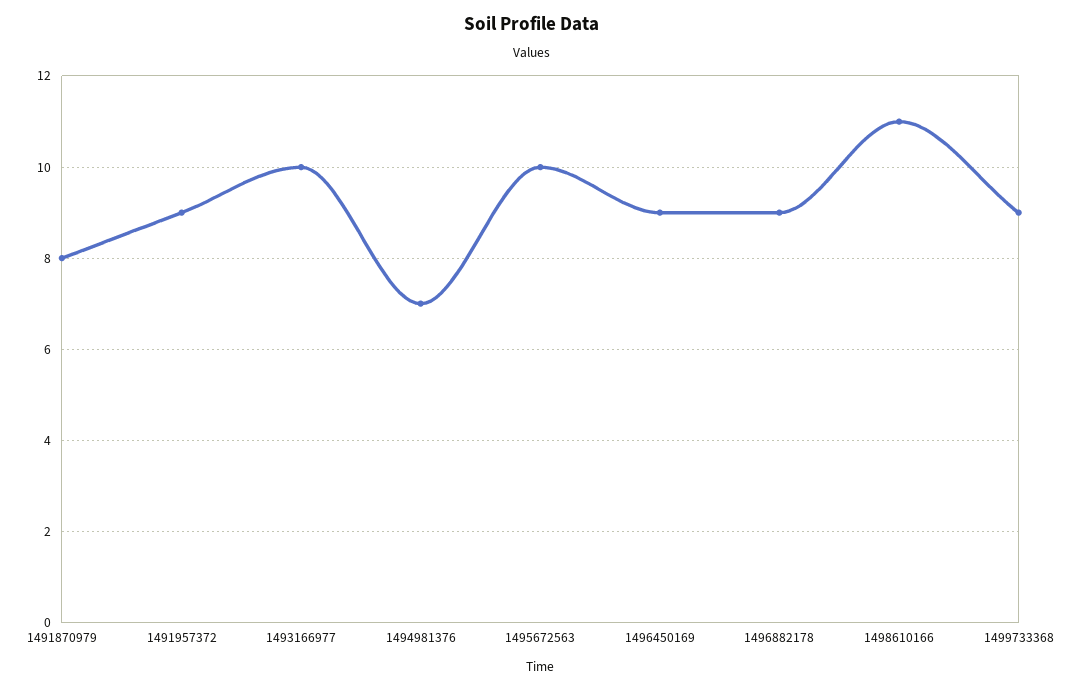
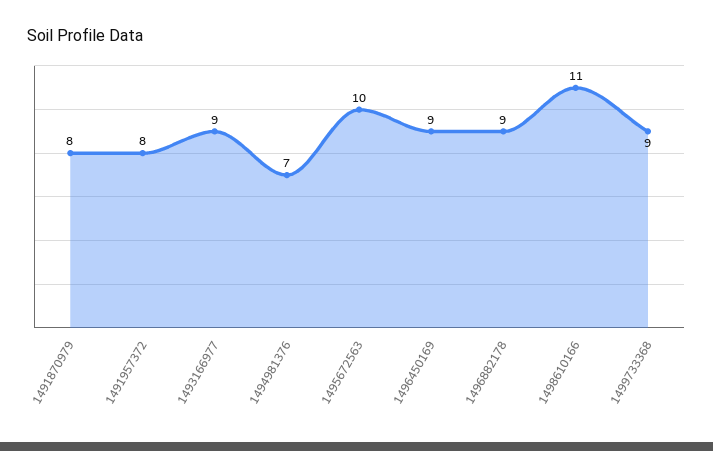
1491957372: 9 -> 8
1493166977: 10 -> 9

